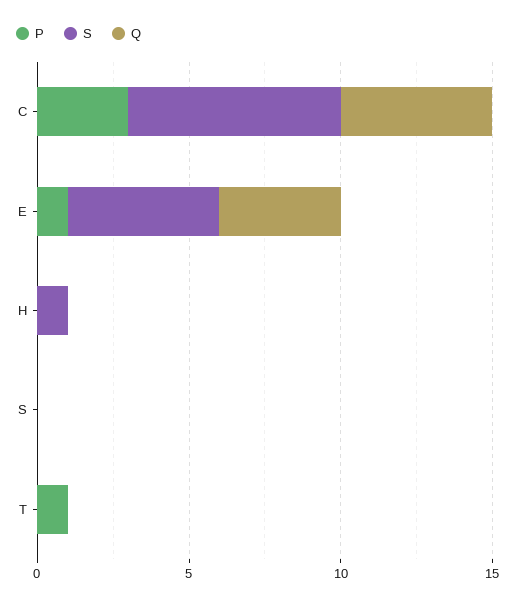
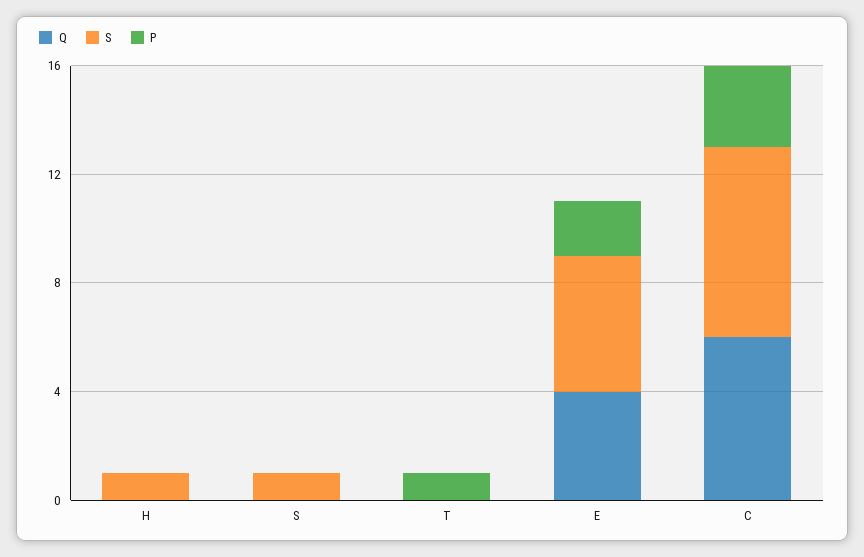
Q, C: 5 -> 6
P, E: 1 -> 2
S, S: 0 -> 1

